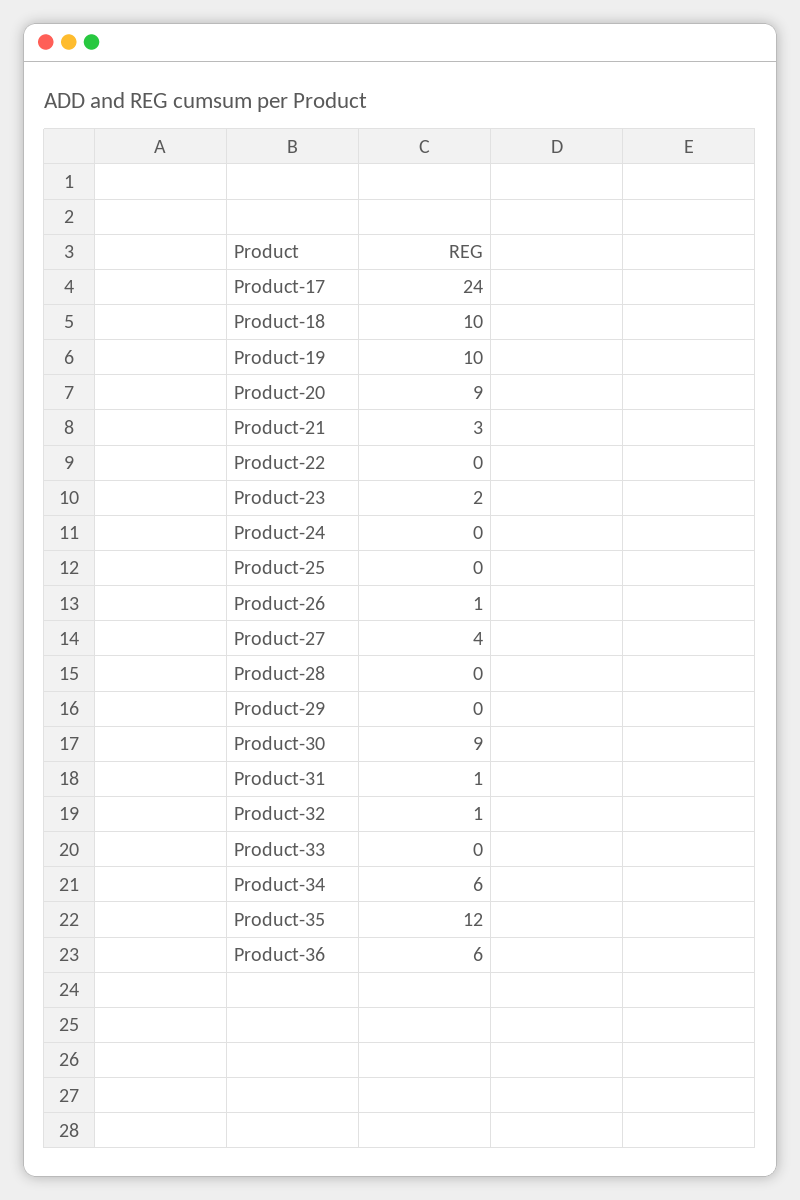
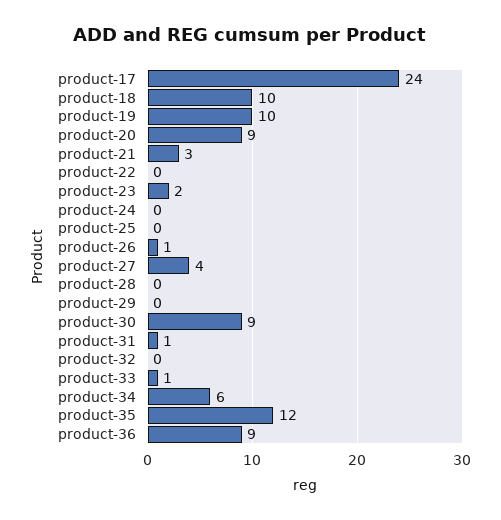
Product-32: 1 -> 0
Product-33: 0 -> 1
Product-36: 6 -> 9

